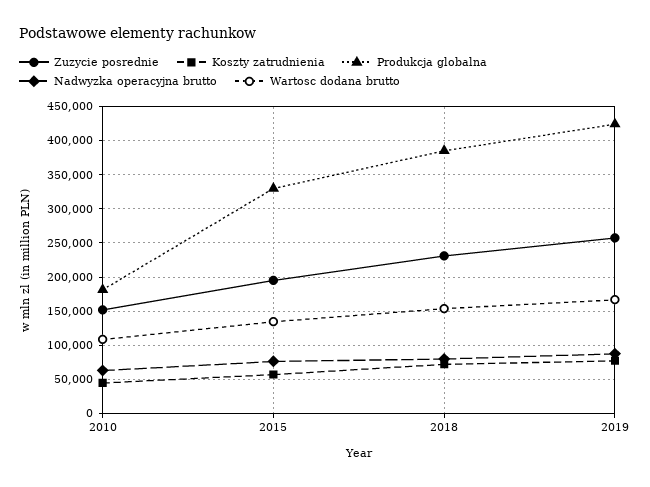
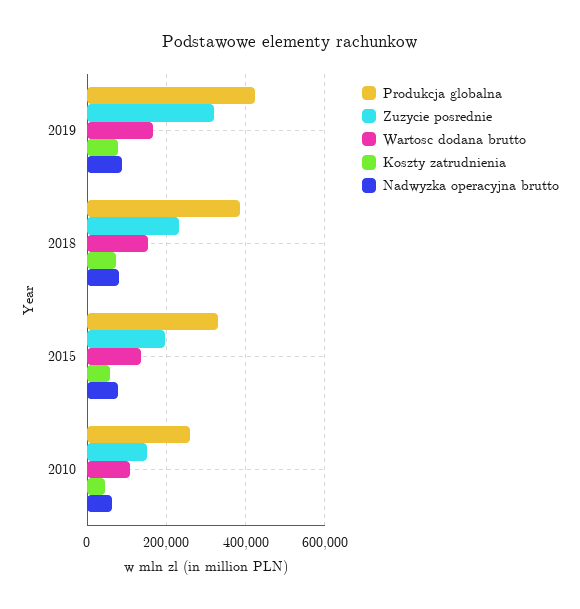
Produkcja globalna, 2010: 180000 -> 260000
Zuzycie posrednie, 2019: 260000 -> 320000

